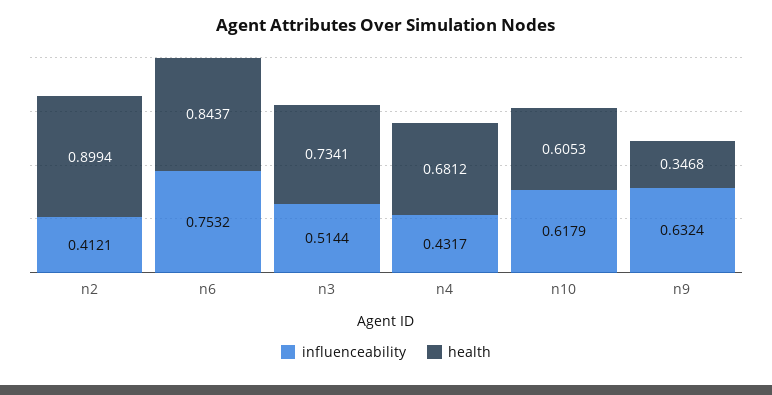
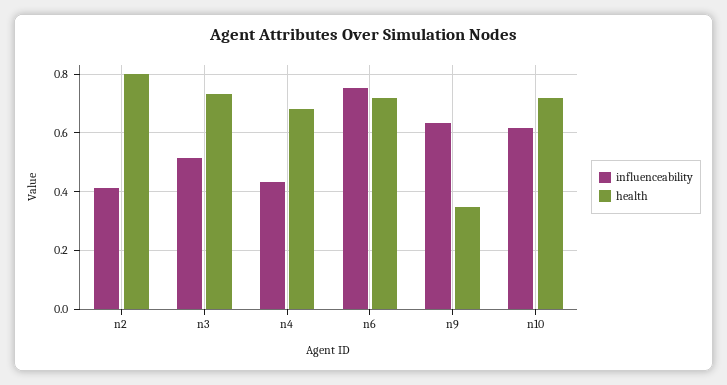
health, n2: 0.8994 -> 0.8
health, n6: 0.8437 -> 0.725
health, n10: 0.6053 -> 0.725

